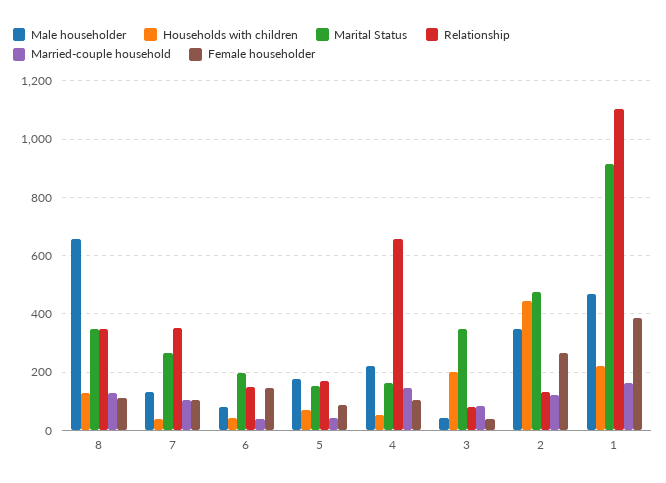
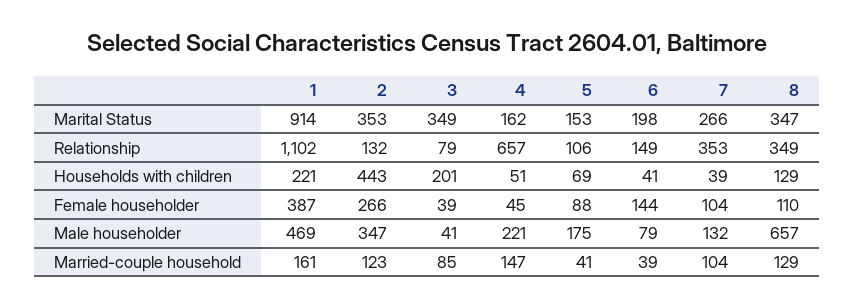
Relationship, 5: 175 -> 106
Female householder, 4: 100 -> 45
Marital Status, 2: 475 -> 353

